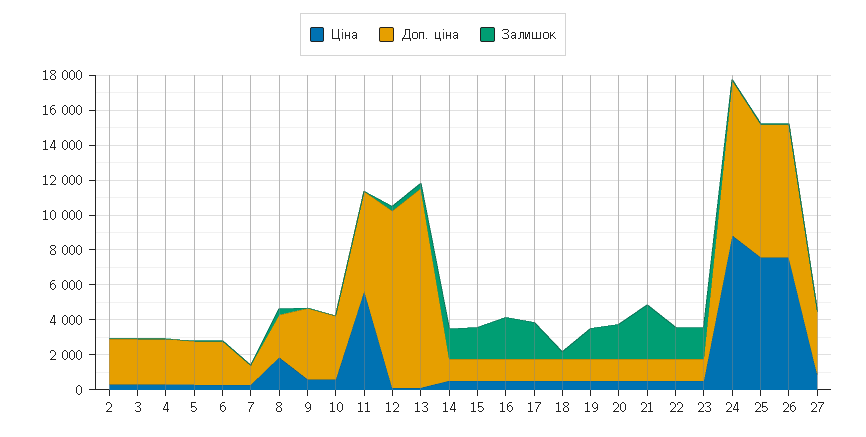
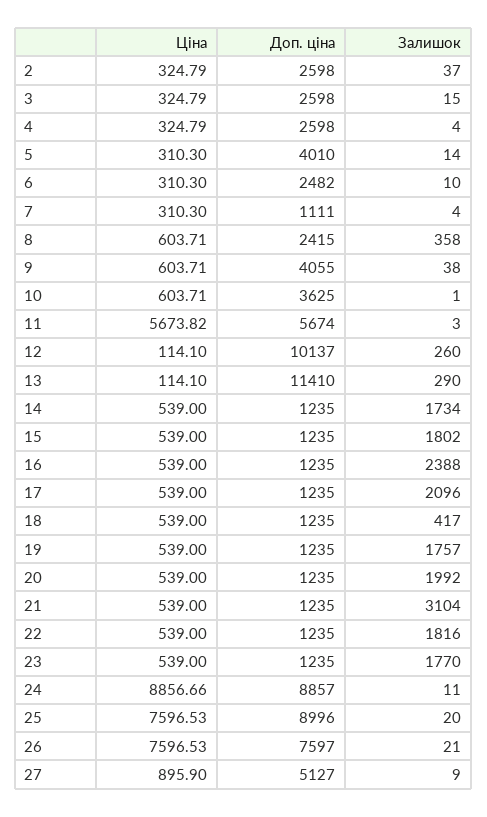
Доп. ціна, 5: 2500 -> 4010
Ціна, 8: 2000 -> 603.71
Доп. ціна, 25: 7500 -> 8996
Доп. ціна, 27: 3500 -> 5127

